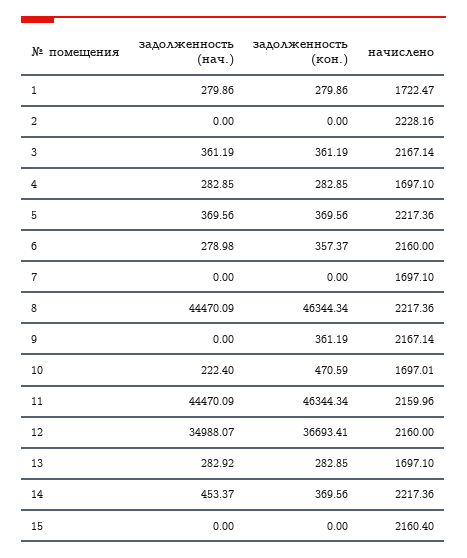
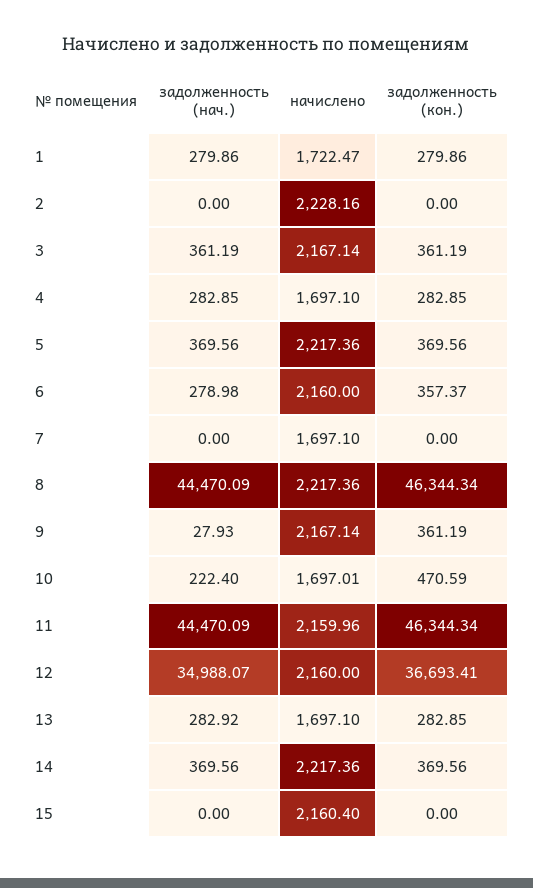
задолженность (нач.), 9: 0 -> 27.93
задолженность (нач.), 14: 453.37 -> 369.56

